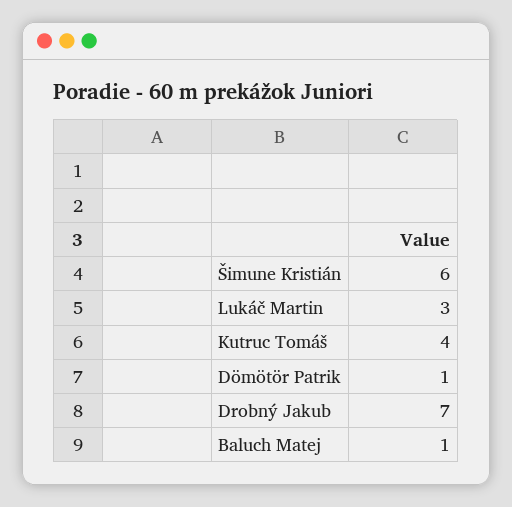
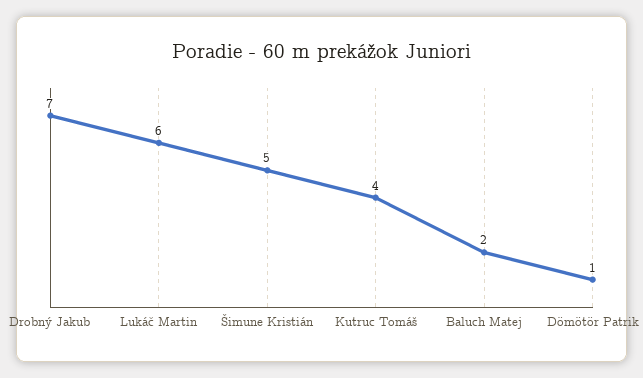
Šimune Kristián: 6 -> 5
Lukáč Martin: 3 -> 6
Baluch Matej: 1 -> 2

